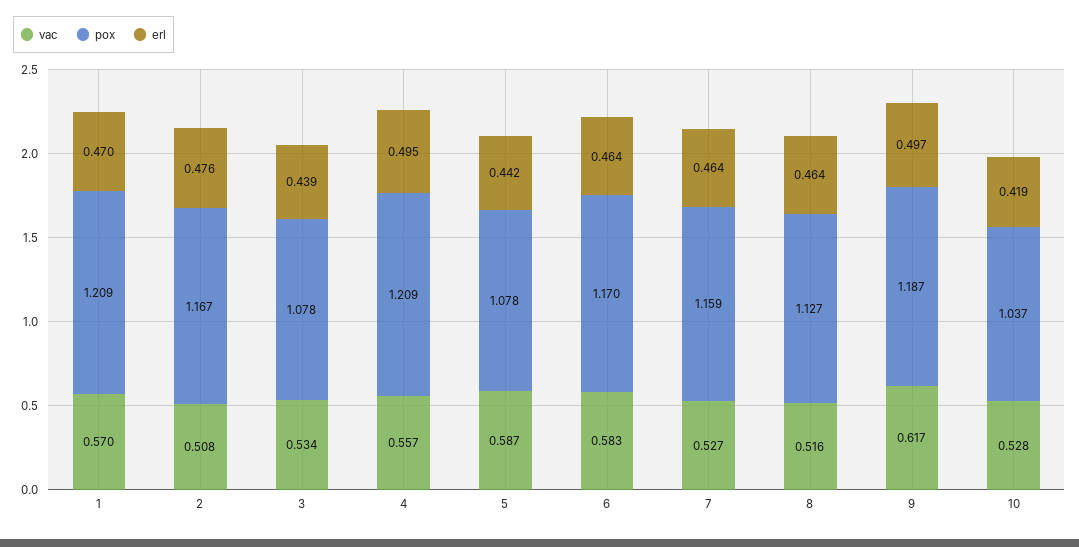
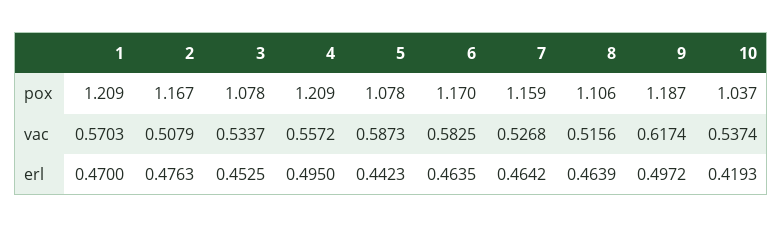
erl, 3: 0.439 -> 0.4525
pox, 8: 1.127 -> 1.106
vac, 10: 0.528 -> 0.5374

